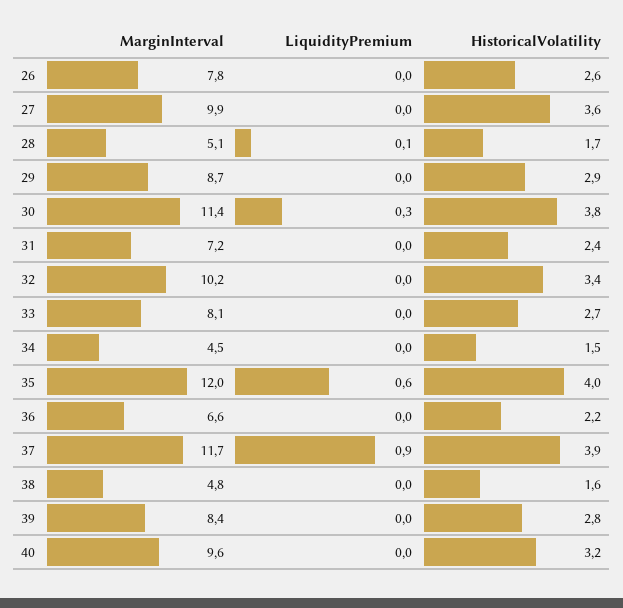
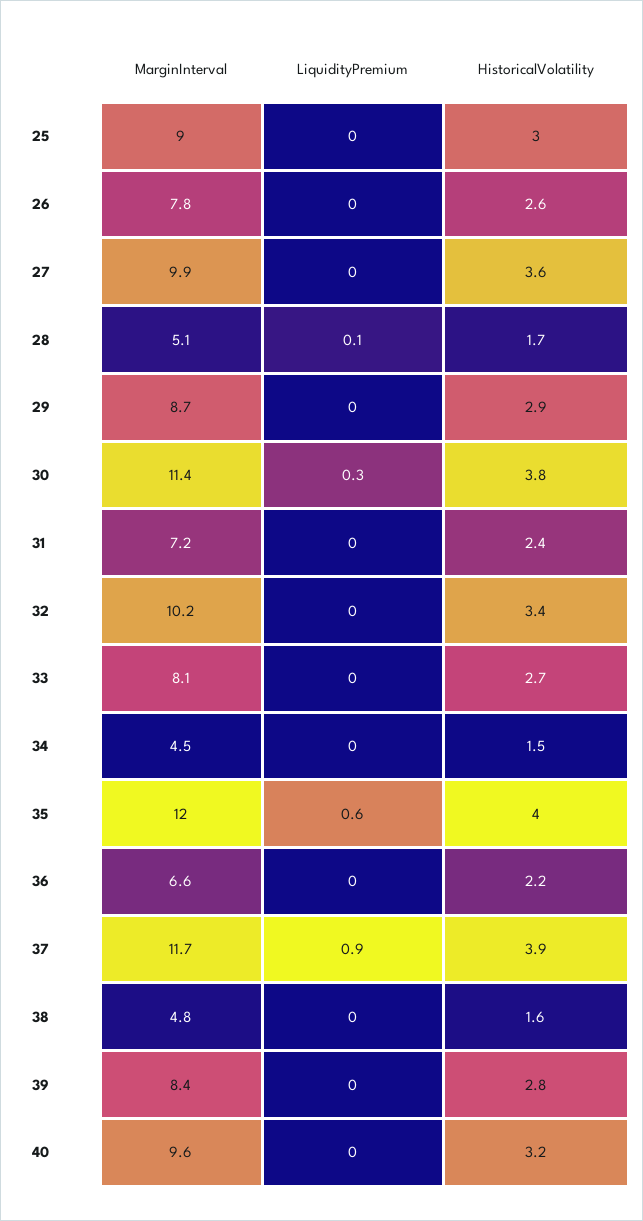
MarginInterval, 25: none -> 9
LiquidityPremium, 25: none -> 0
HistoricalVolatility, 25: none -> 3

